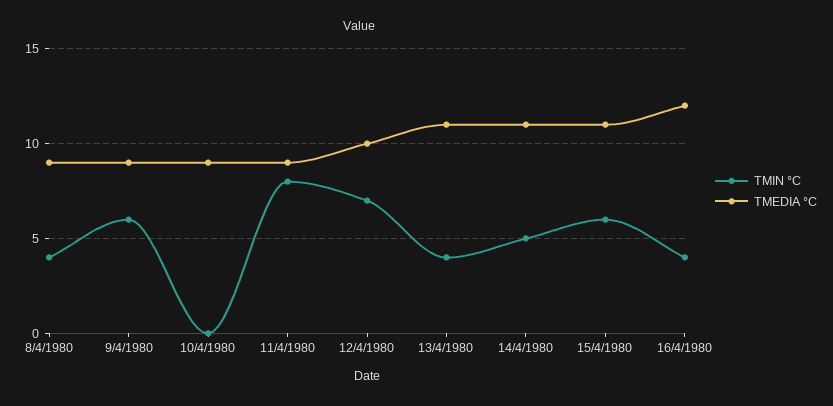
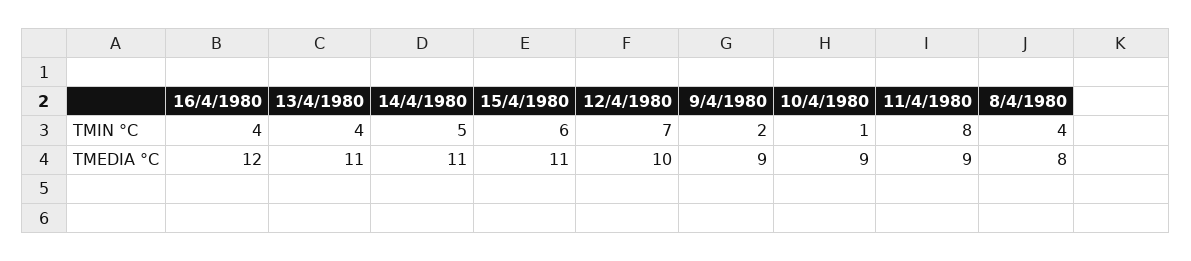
TMEDIA °C, 8/4/1980: 9 -> 8
TMIN °C, 9/4/1980: 6 -> 2
TMIN °C, 10/4/1980: 0 -> 1

